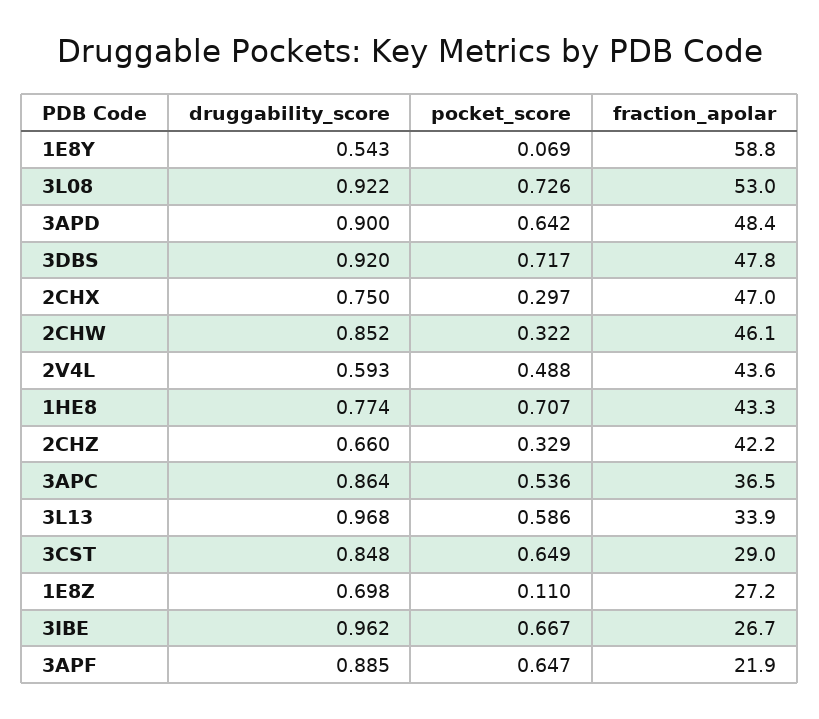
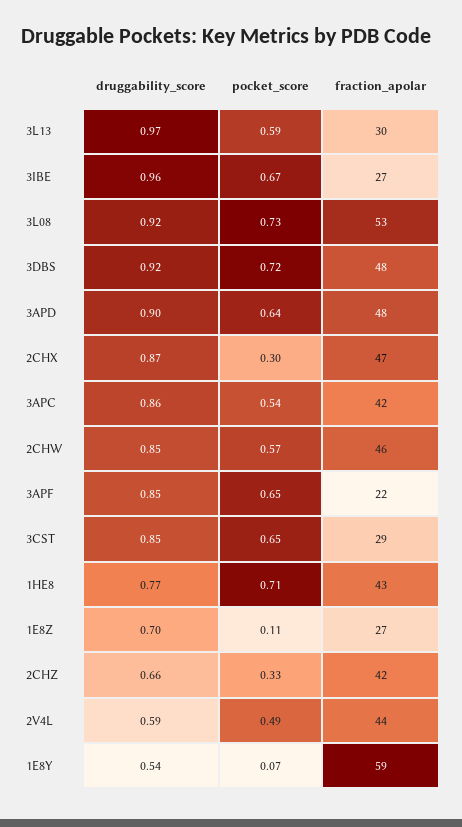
druggability_score, 2CHX: 0.75 -> 0.87
pocket_score, 2CHW: 0.322 -> 0.57
fraction_apolar, 3APC: 36.5 -> 42
fraction_apolar, 3L13: 33.9 -> 30
druggability_score, 3APF: 0.885 -> 0.85

